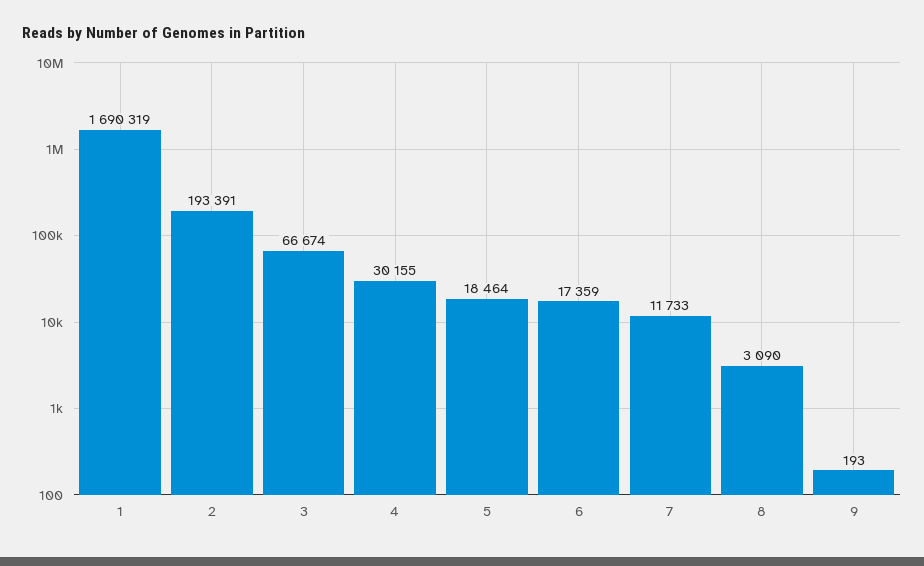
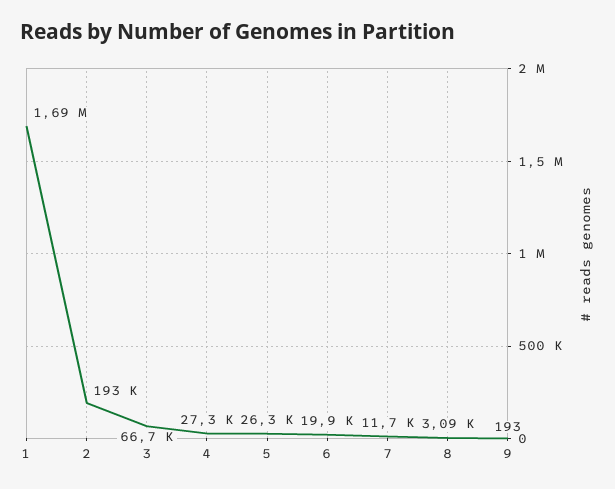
4: 30155 -> 27300
5: 18464 -> 26300
6: 17359 -> 19900

